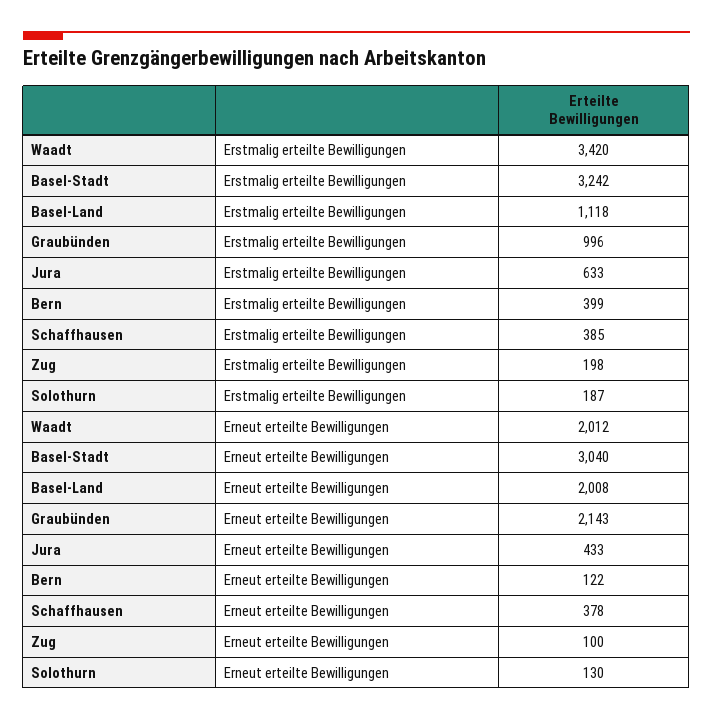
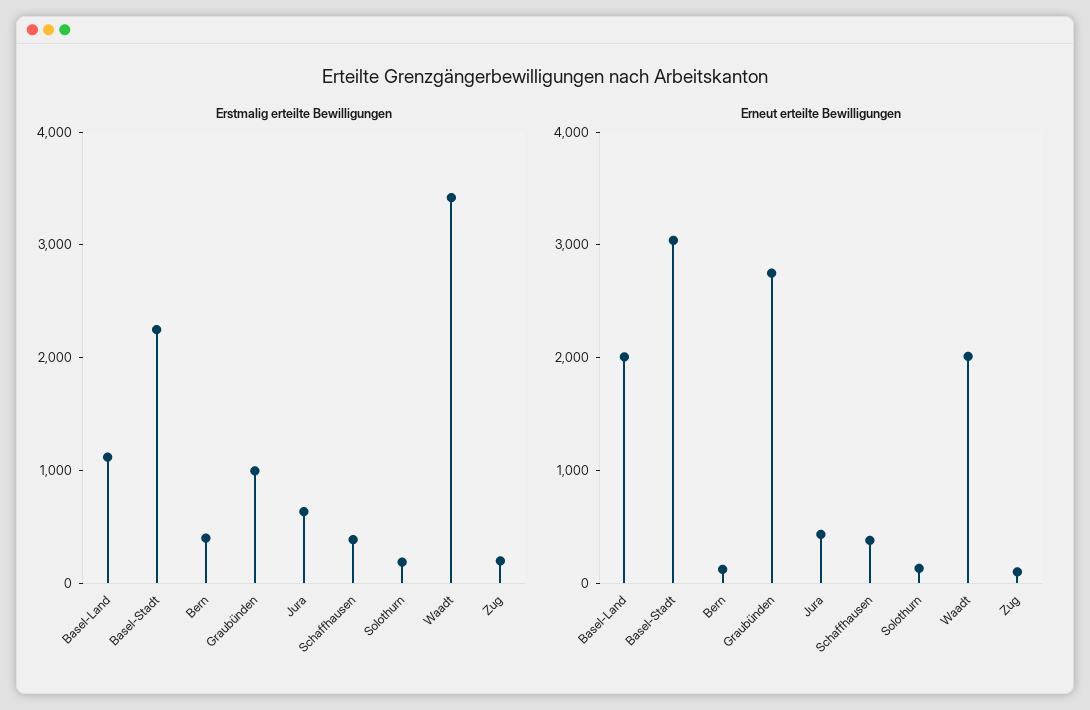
Erstmalig erteilte Bewilligungen, Basel-Stadt: 3242 -> 2200
Erneut erteilte Bewilligungen, Graubünden: 2143 -> 2800

